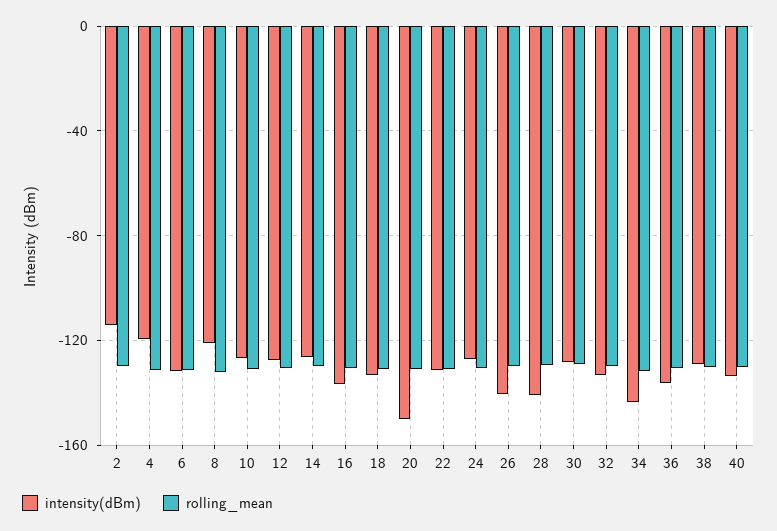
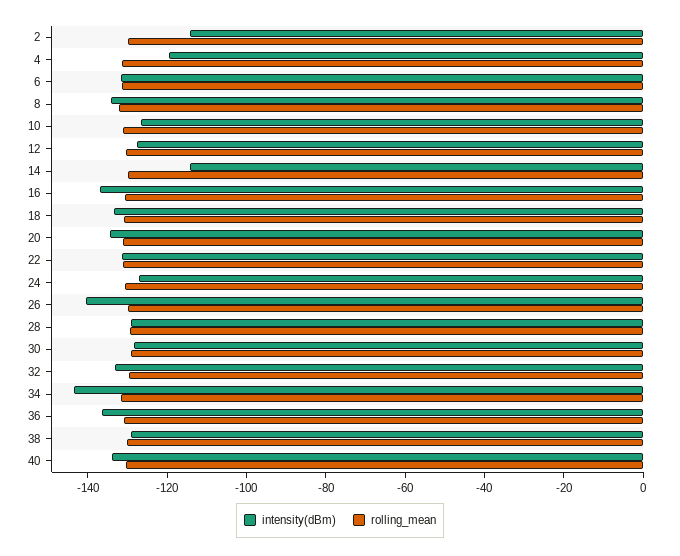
intensity(dBm), 8: -120 -> -135
intensity(dBm), 14: -125 -> -115
intensity(dBm), 20: -150 -> -135
intensity(dBm), 28: -140 -> -130

